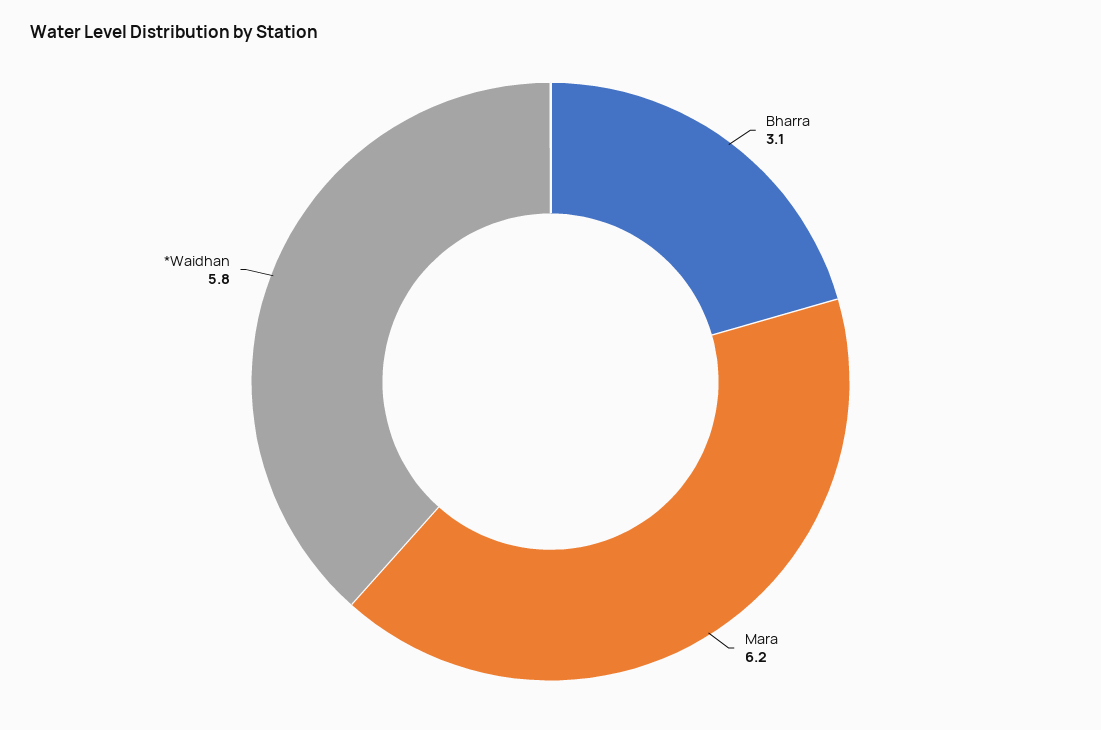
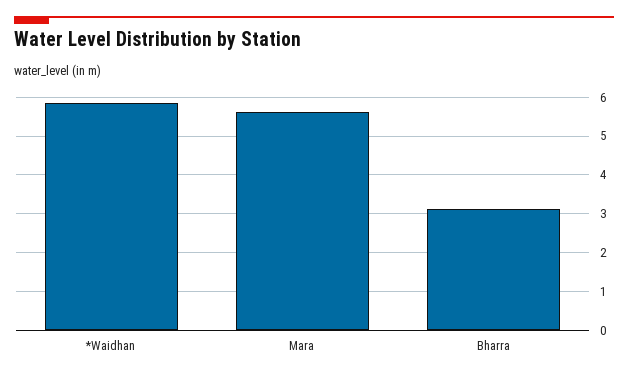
Mara: 6.2 -> 5.6

